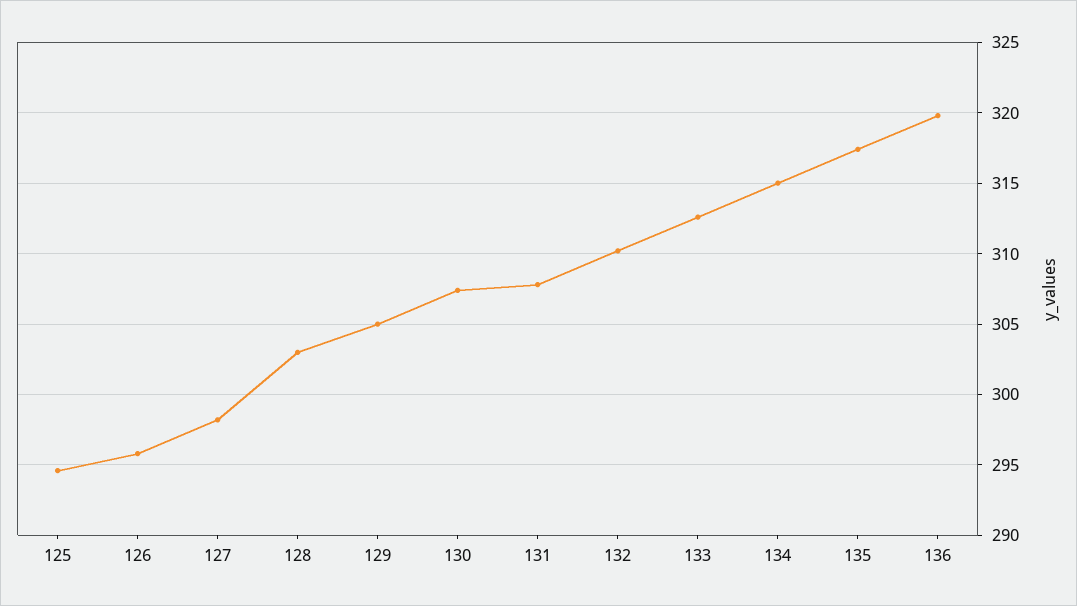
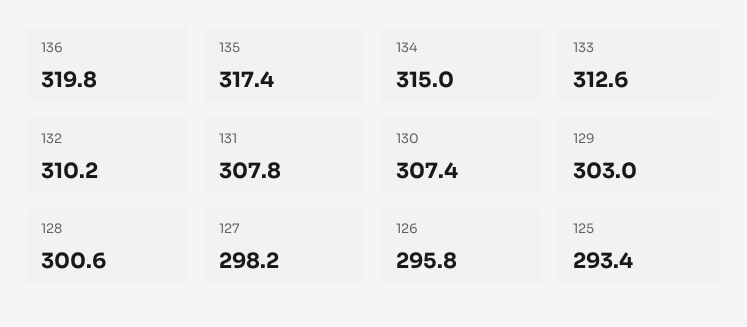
125: 294.5 -> 293.4
128: 303 -> 300.6
129: 305 -> 303

